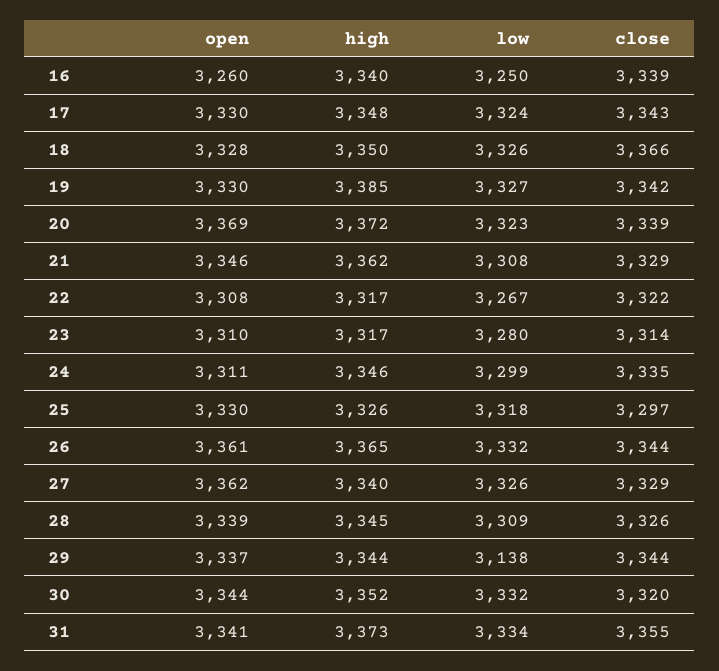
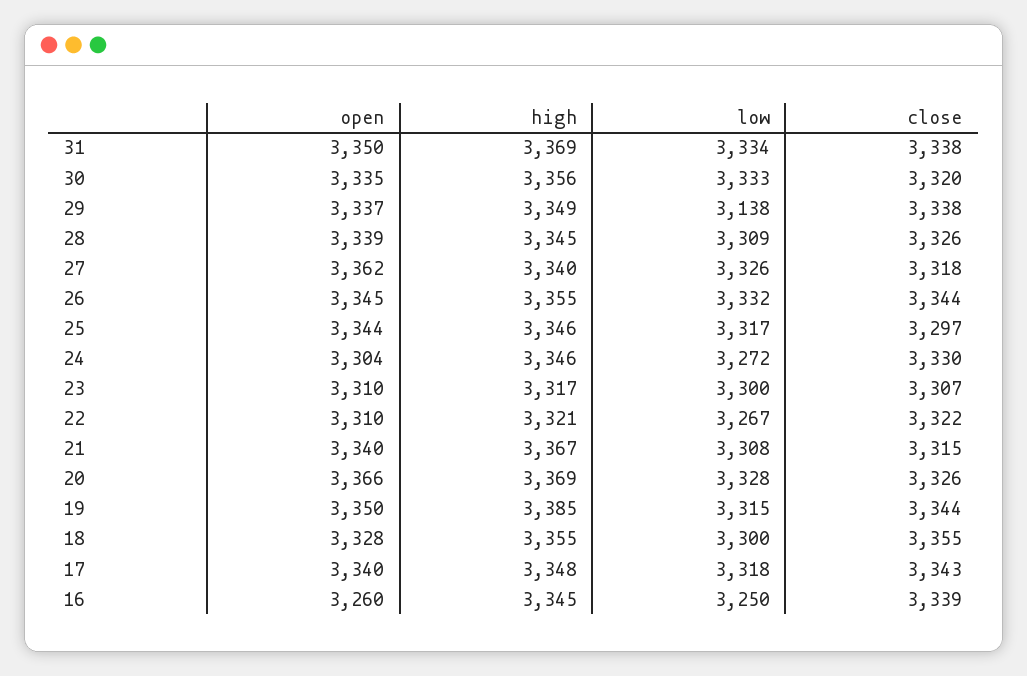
high, 16: 3340 -> 3345
open, 17: 3330 -> 3340
low, 17: 3324 -> 3318
high, 18: 3350 -> 3355
low, 18: 3326 -> 3300
close, 18: 3366 -> 3355
open, 19: 3330 -> 3350
low, 19: 3327 -> 3315
close, 19: 3342 -> 3344
open, 20: 3369 -> 3366
high, 20: 3372 -> 3369
low, 20: 3323 -> 3328
close, 20: 3339 -> 3326
open, 21: 3346 -> 3340
high, 21: 3362 -> 3367
close, 21: 3329 -> 3315
open, 22: 3308 -> 3310
high, 22: 3317 -> 3321
low, 23: 3280 -> 3300
close, 23: 3314 -> 3307
open, 24: 3311 -> 3304
low, 24: 3299 -> 3272
close, 24: 3335 -> 3330
open, 25: 3330 -> 3344
high, 25: 3326 -> 3346
low, 25: 3318 -> 3317
open, 26: 3361 -> 3345
high, 26: 3365 -> 3355
close, 27: 3329 -> 3318
high, 29: 3344 -> 3349
close, 29: 3344 -> 3338
open, 30: 3344 -> 3335
high, 30: 3352 -> 3356
low, 30: 3332 -> 3333
open, 31: 3341 -> 3350
high, 31: 3373 -> 3369
close, 31: 3355 -> 3338

